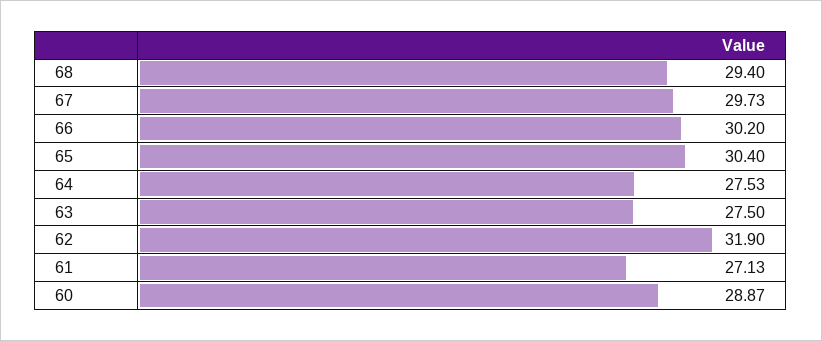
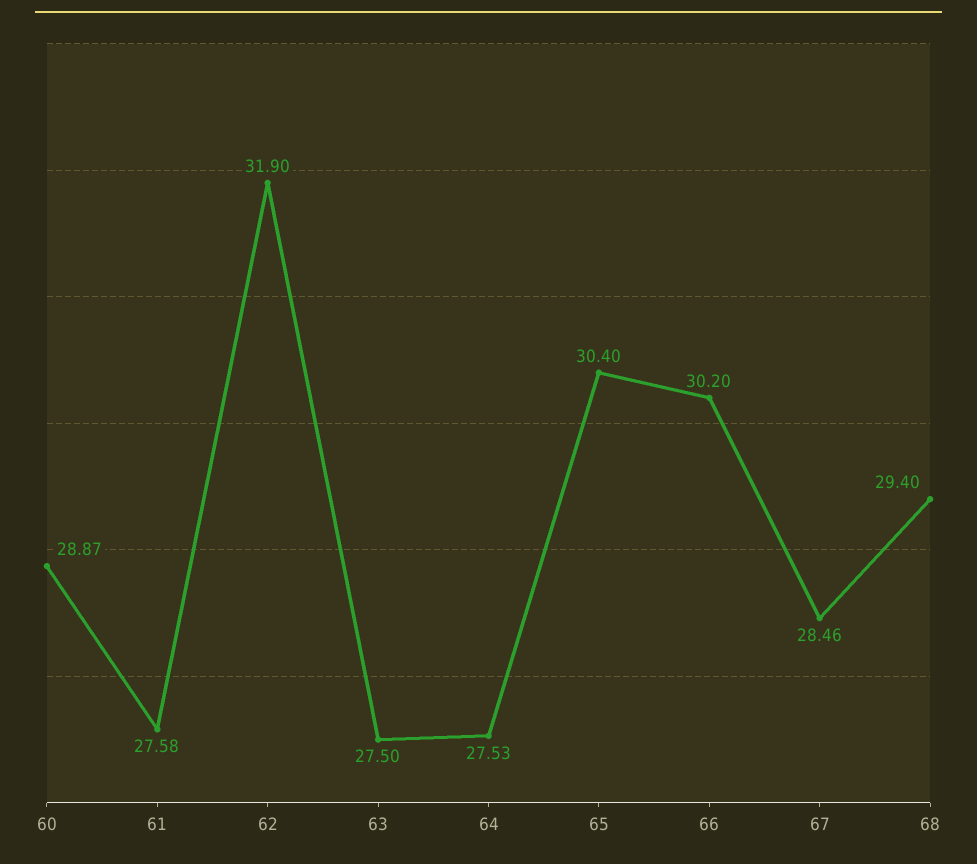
67: 29.73 -> 28.46
61: 27.13 -> 27.58

